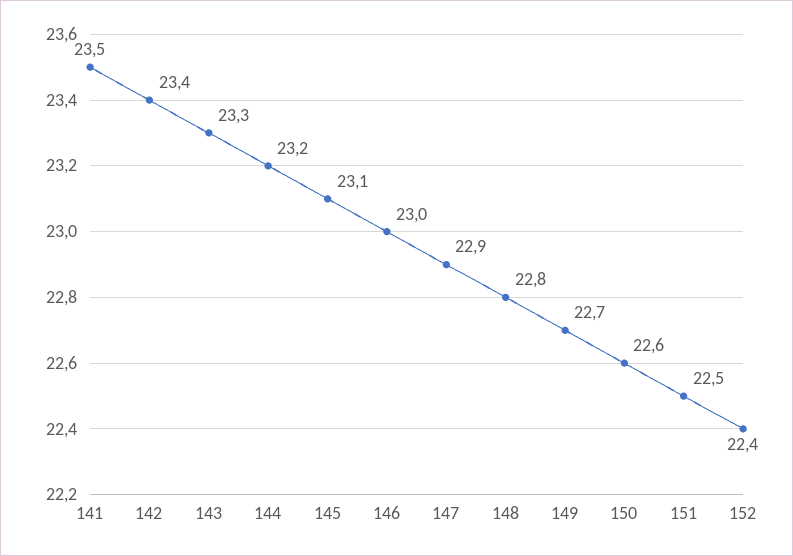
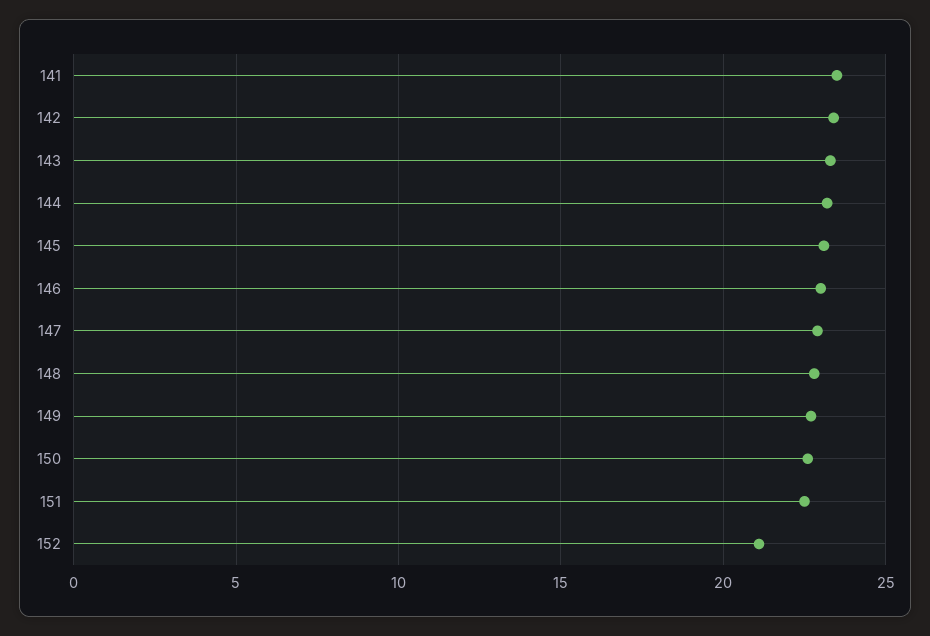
152: 22.4 -> 21

